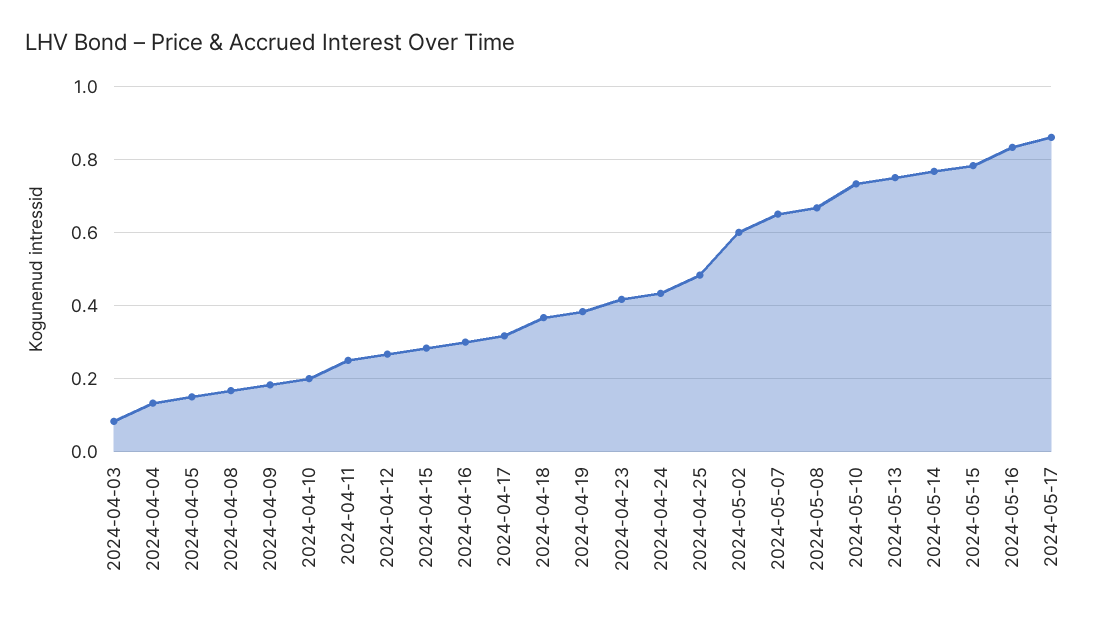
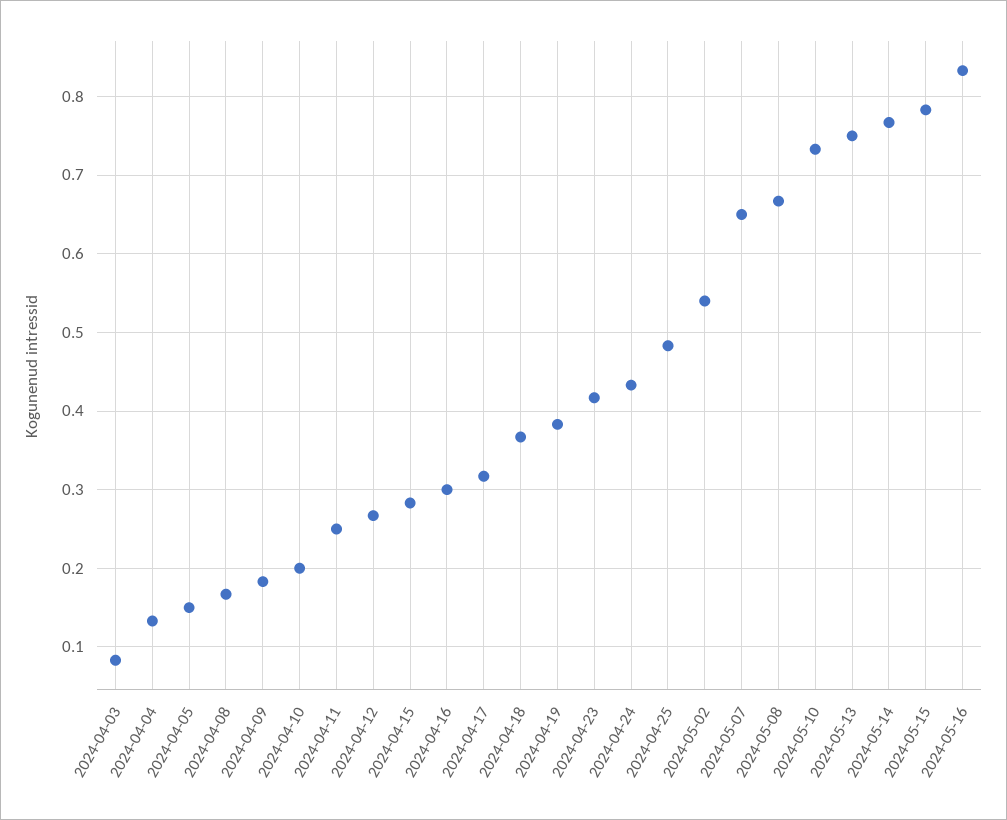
2024-05-02: 0.6 -> 0.54
2024-05-17: 0.86 -> none

